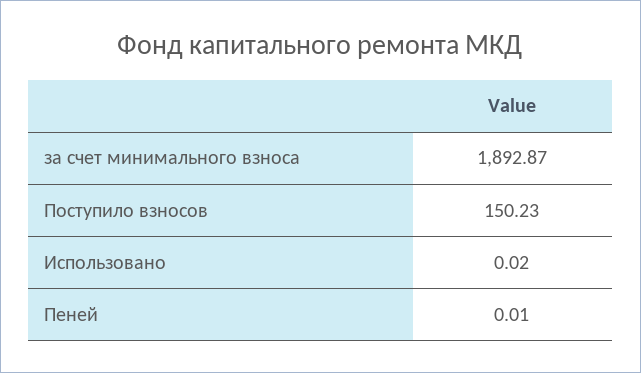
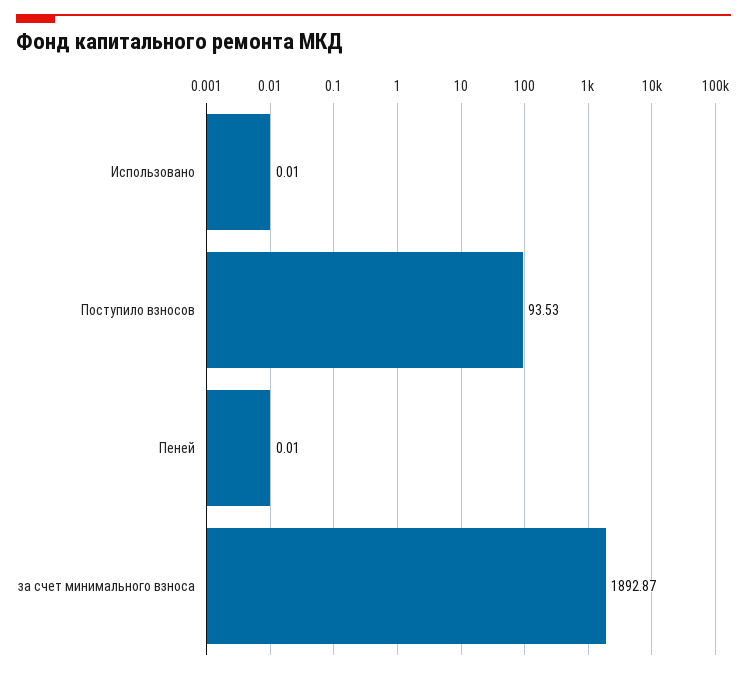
Поступило взносов: 150.23 -> 93.53
Использовано: 0.02 -> 0.01

